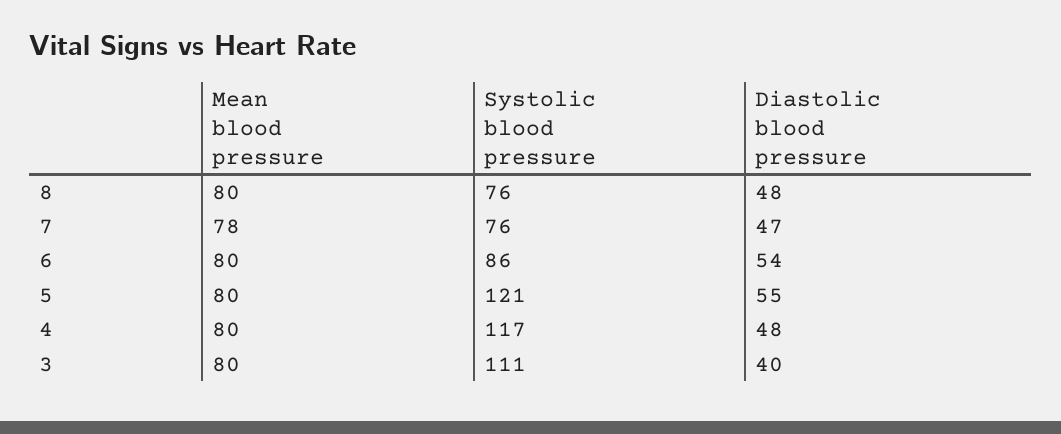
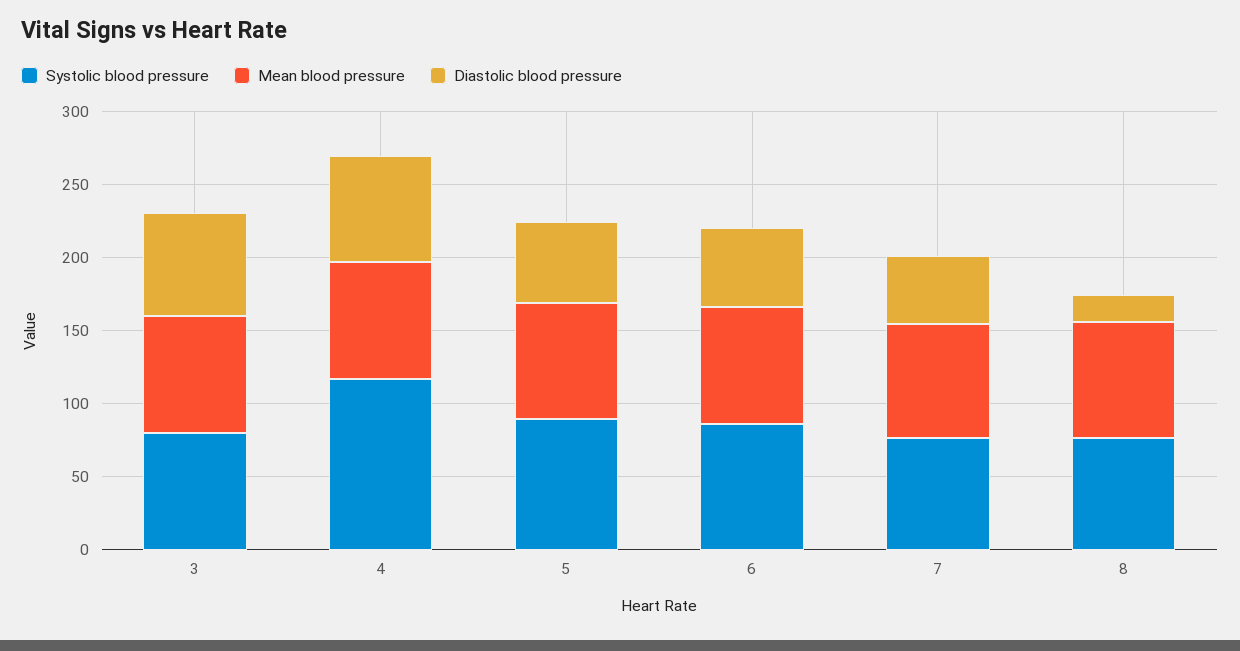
Diastolic blood pressure, 8: 48 -> 20
Systolic blood pressure, 5: 121 -> 90
Diastolic blood pressure, 4: 48 -> 70
Systolic blood pressure, 3: 111 -> 80
Diastolic blood pressure, 3: 40 -> 70

